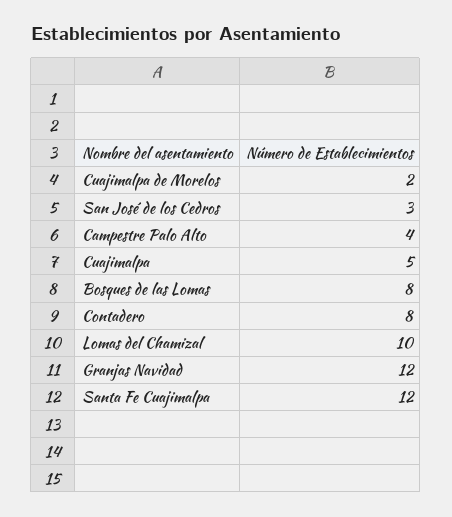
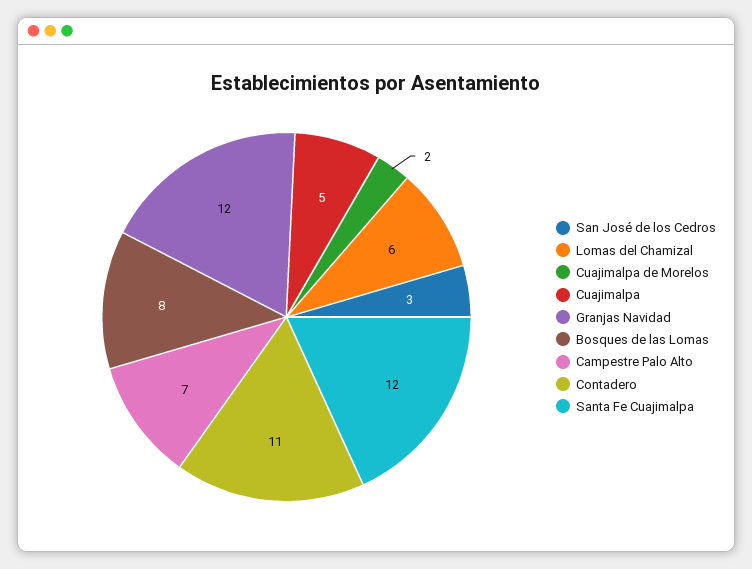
Campestre Palo Alto: 4 -> 7
Contadero: 8 -> 11
Lomas del Chamizal: 10 -> 6

